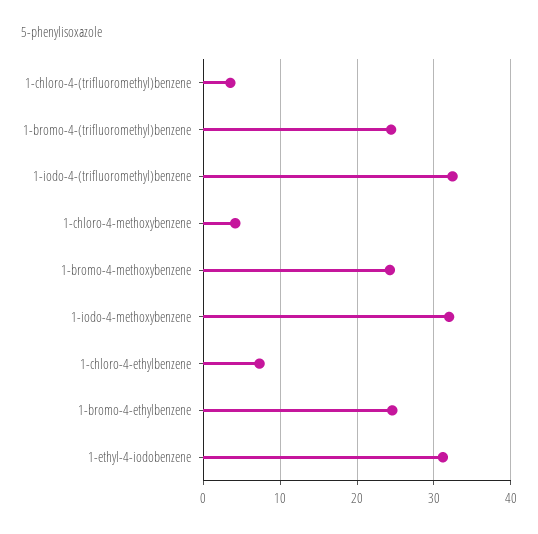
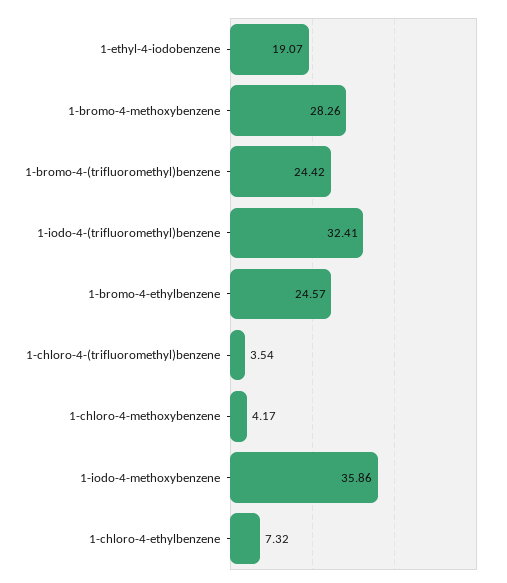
1-bromo-4-methoxybenzene: 24 -> 28.26
1-iodo-4-methoxybenzene: 32 -> 35.86
1-ethyl-4-iodobenzene: 31 -> 19.07

